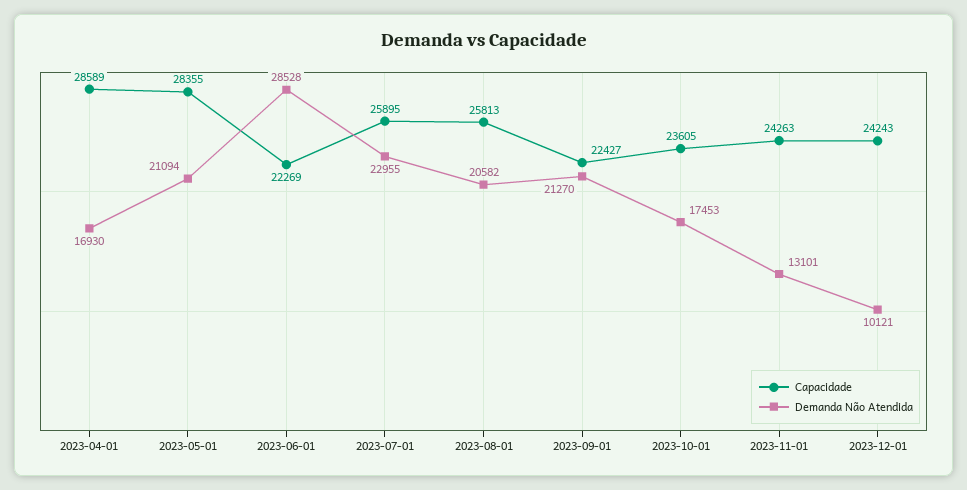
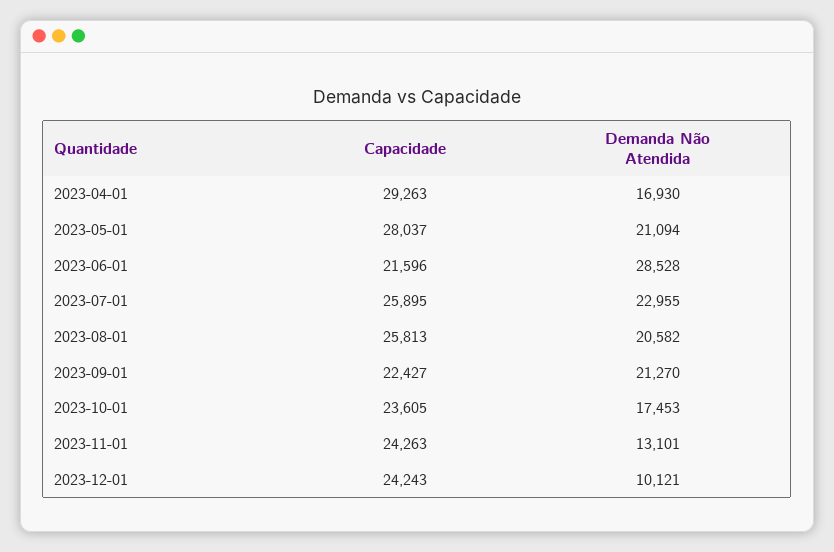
Capacidade, 2023-04-01: 28589 -> 29263
Capacidade, 2023-05-01: 28355 -> 28037
Capacidade, 2023-06-01: 22269 -> 21596

